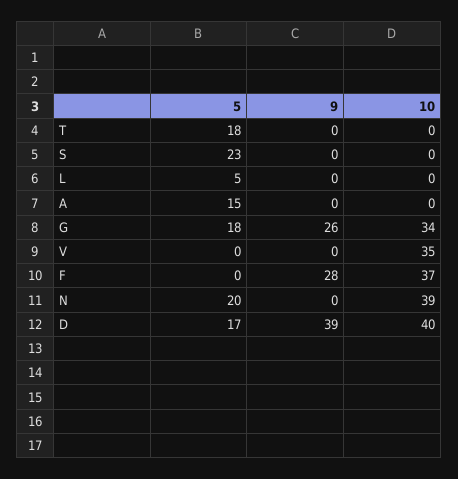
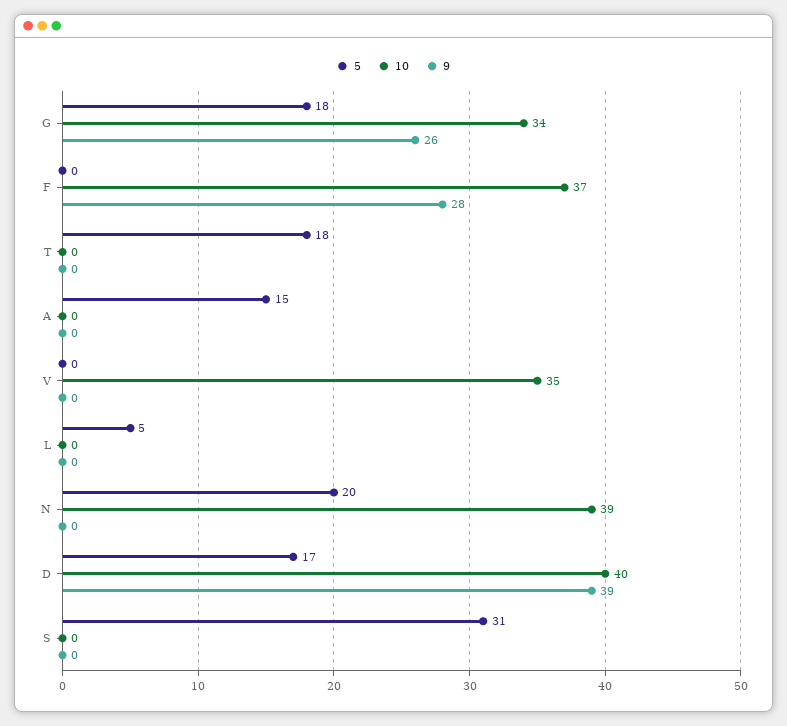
5, S: 23 -> 31

